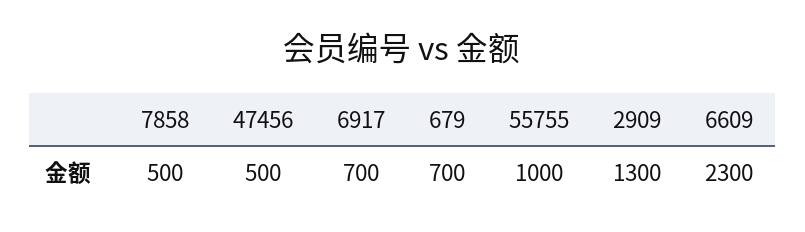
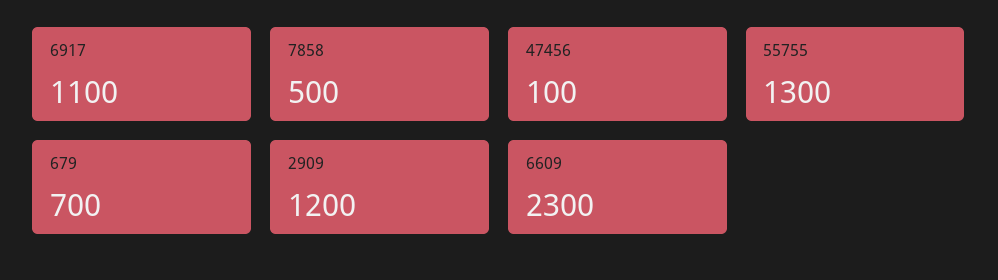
47456: 500 -> 100
6917: 700 -> 1100
55755: 1000 -> 1300
2909: 1300 -> 1200

